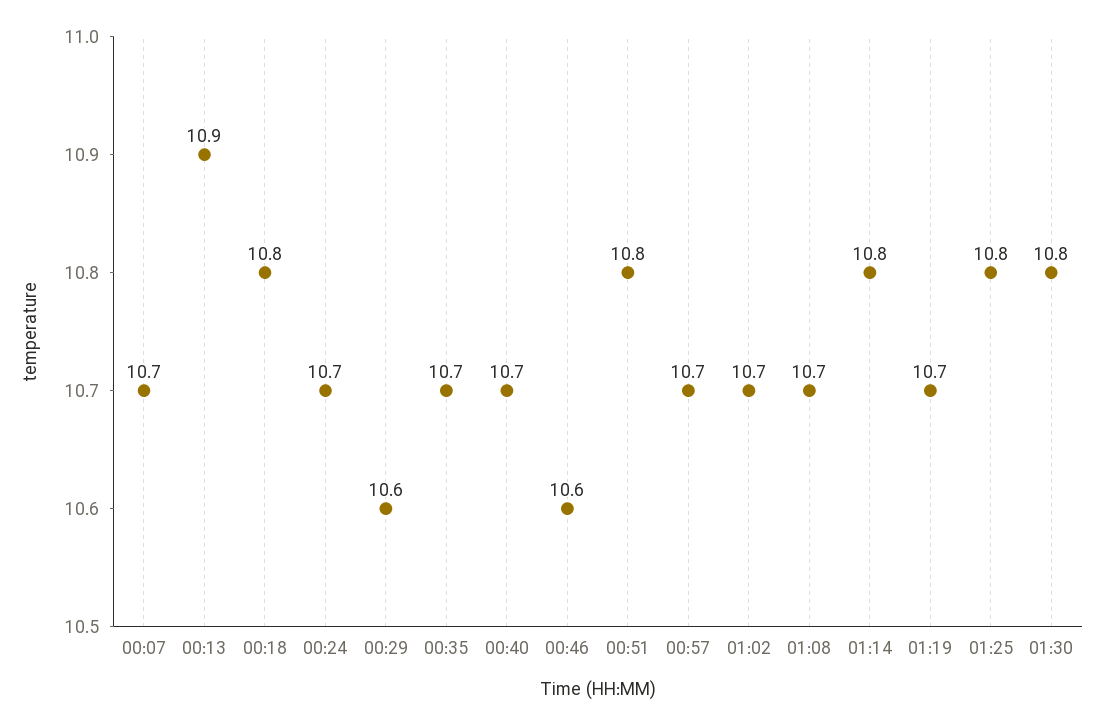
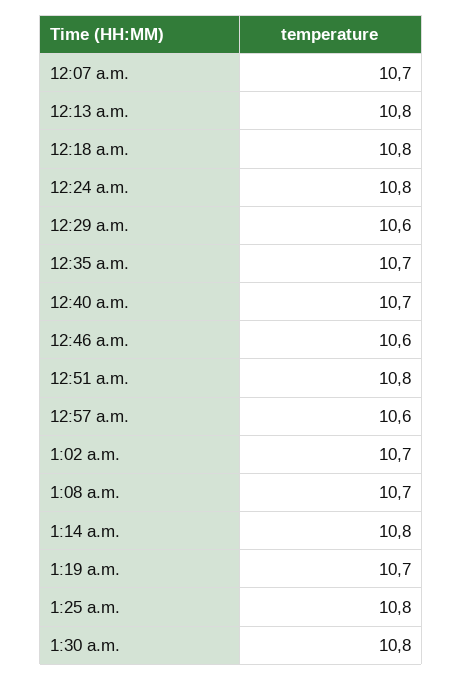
00:13: 10.9 -> 10.8
00:24: 10.7 -> 10.8
00:57: 10.7 -> 10.6

